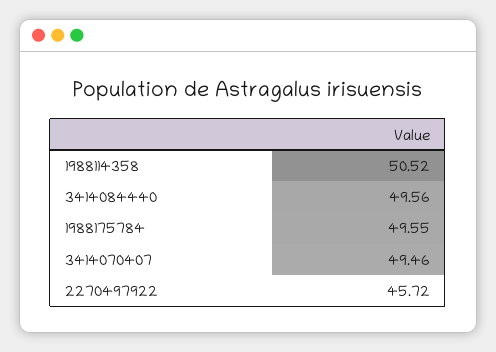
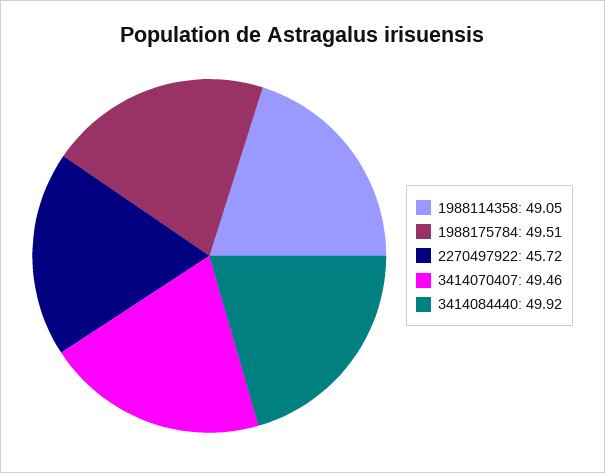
1988114358: 50.52 -> 49.05
3414084440: 49.56 -> 49.92
1988175784: 49.55 -> 49.51

